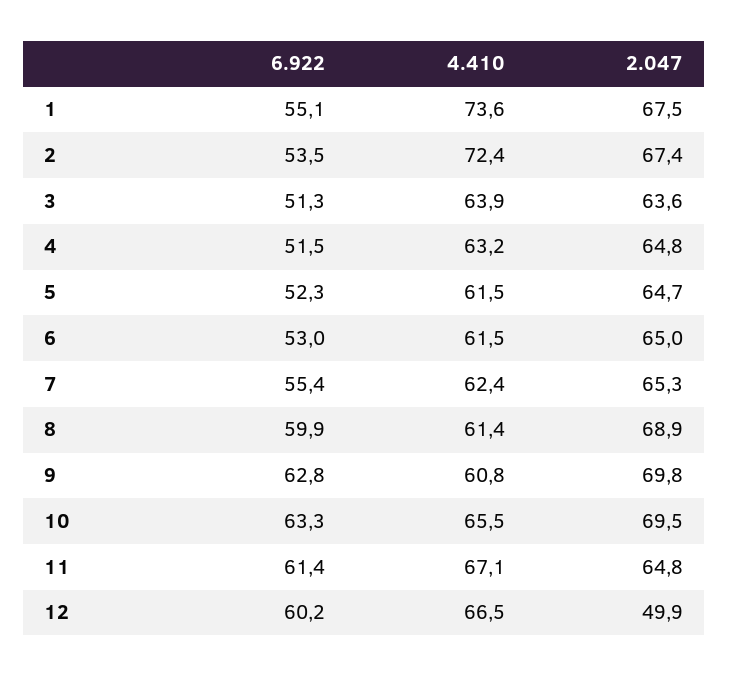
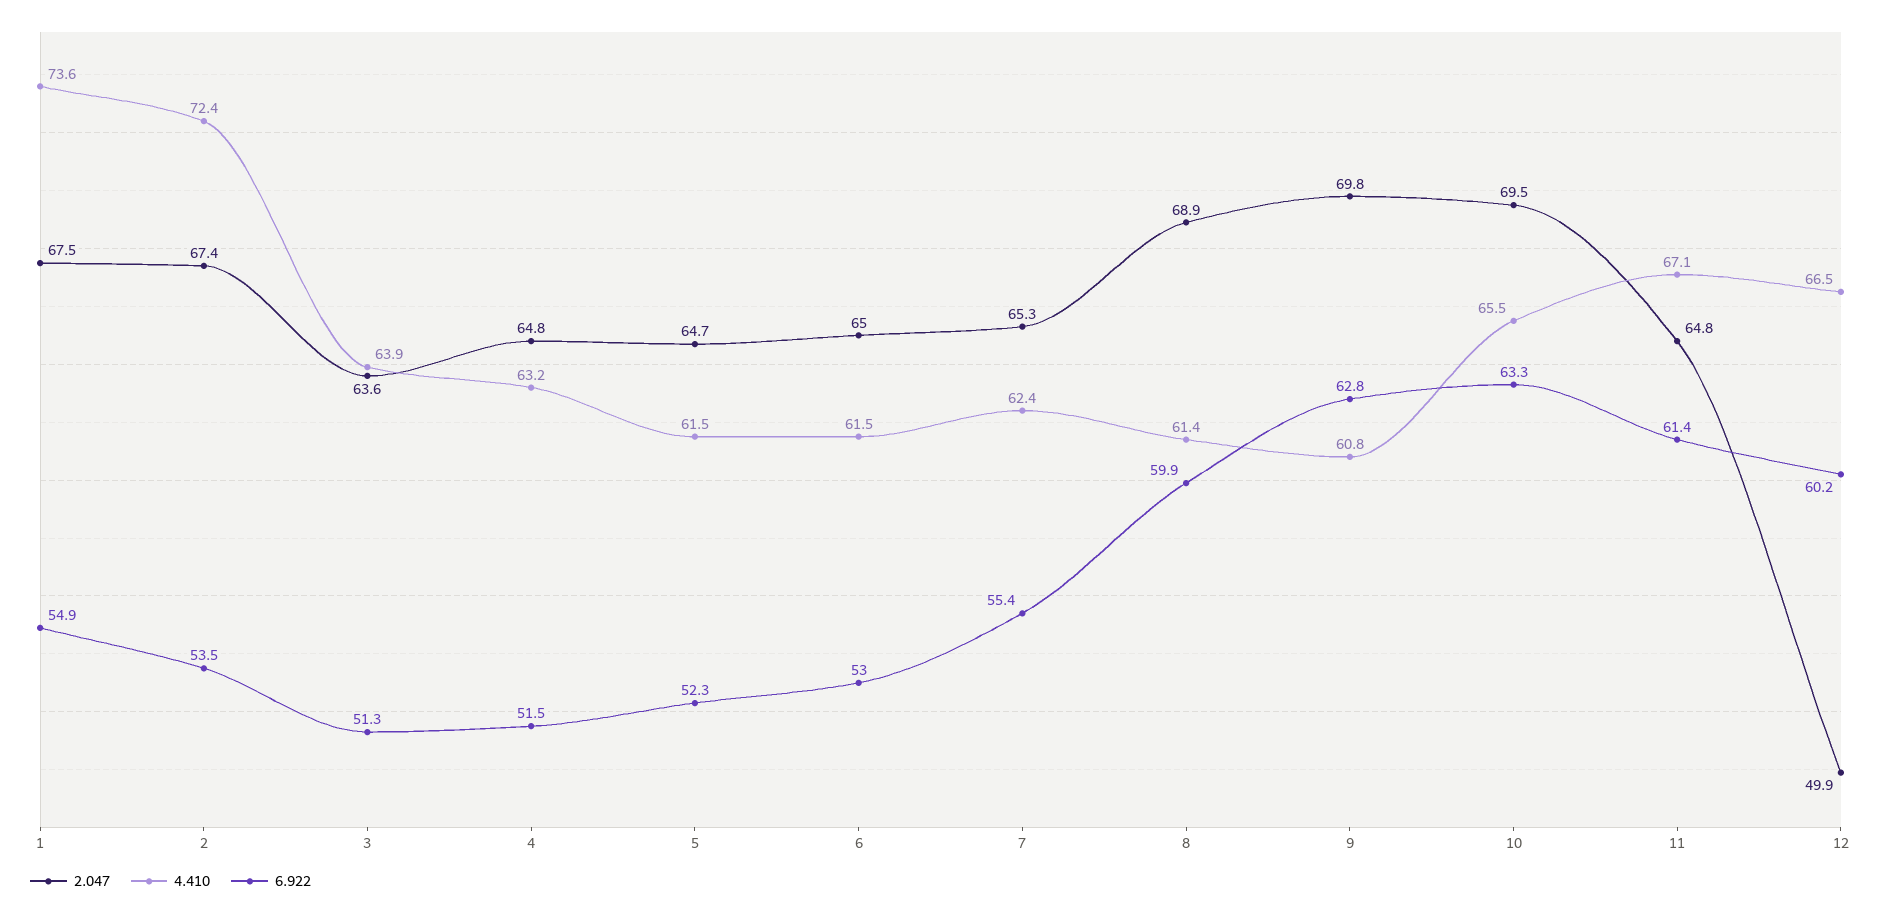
6.922, 1: 55.1 -> 54.9

